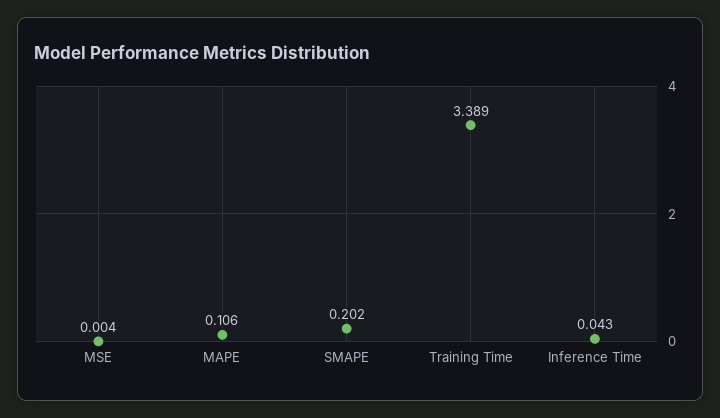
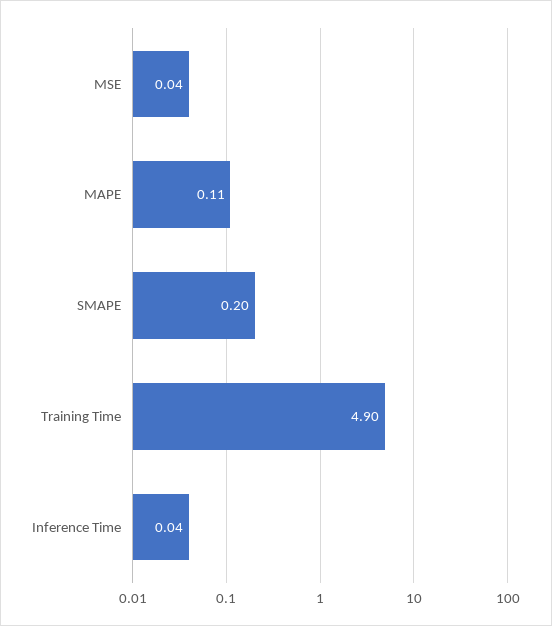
MSE: 0.004 -> 0.04
Training Time: 3.389 -> 4.9

